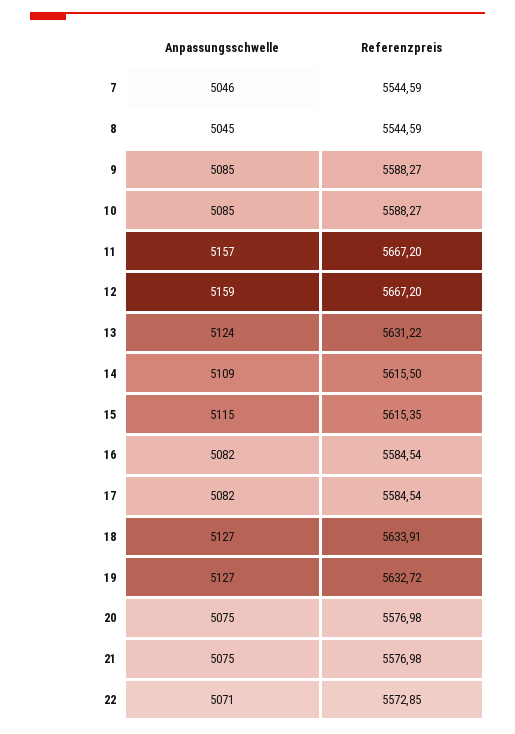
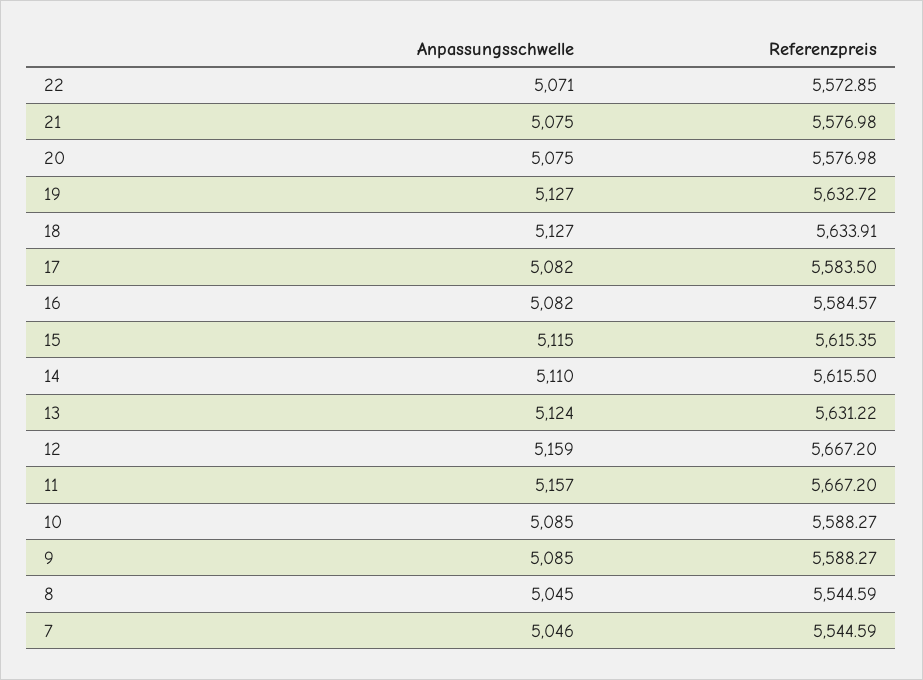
Anpassungsschwelle, 14: 5109 -> 5110
Referenzpreis, 16: 5584.54 -> 5584.57
Referenzpreis, 17: 5584.54 -> 5583.5

